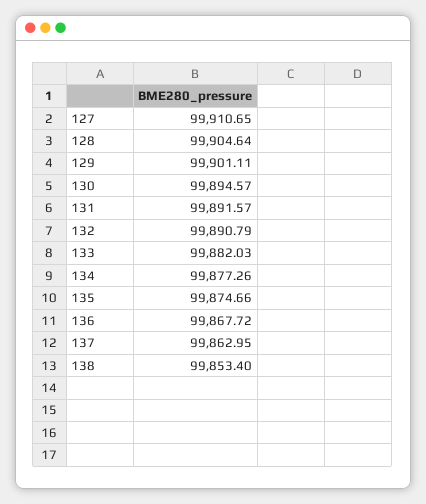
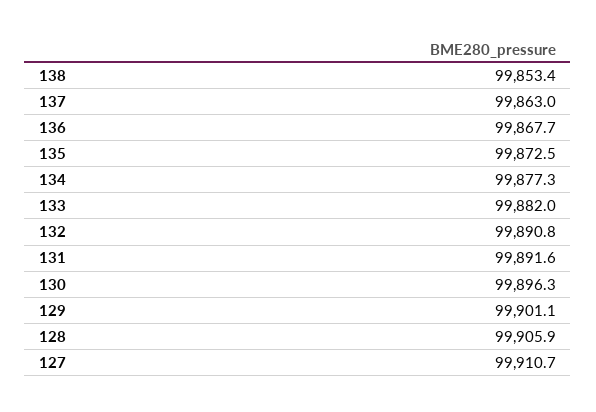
128: 99904.64 -> 99905.9
130: 99894.57 -> 99896.3
135: 99874.66 -> 99872.5

